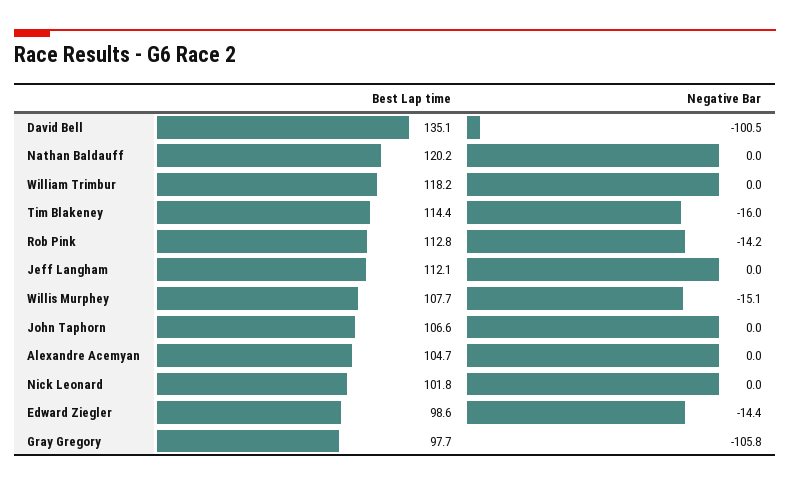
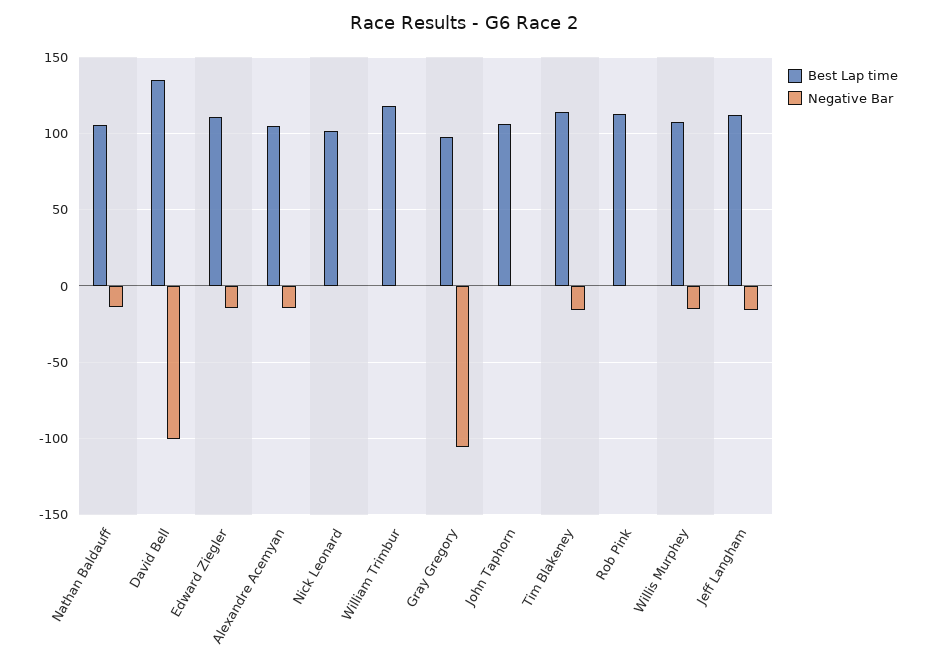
Best Lap time, Nathan Baldauff: 120.2 -> 105
Negative Bar, Nathan Baldauff: 0 -> -15
Negative Bar, Rob Pink: -14.2 -> 0
Negative Bar, Jeff Langham: 0 -> -15
Negative Bar, Alexandre Acemyan: 0 -> -15
Best Lap time, Edward Ziegler: 98.6 -> 110

